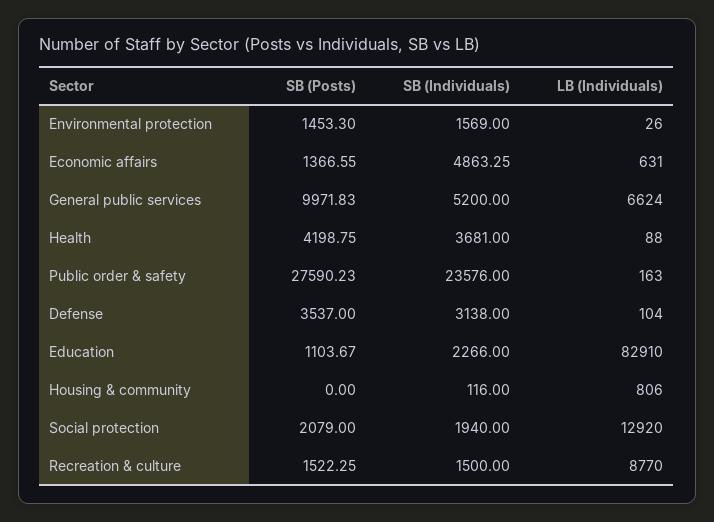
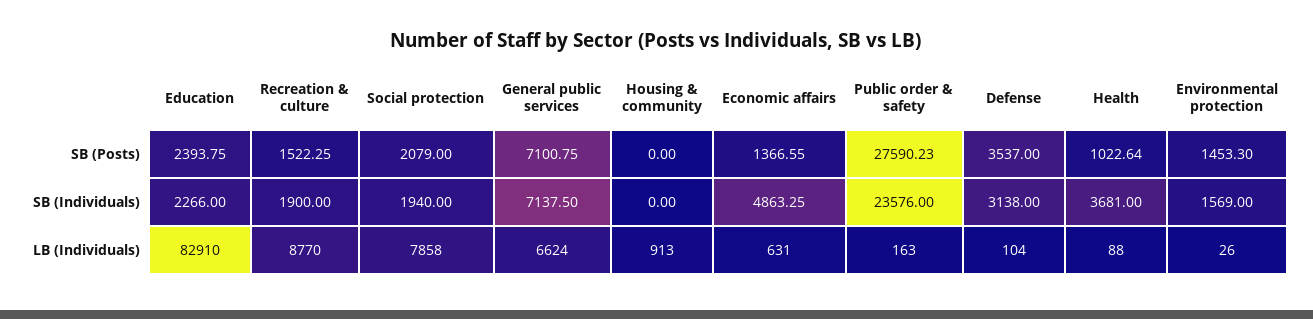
SB (Posts), General public services: 9971.83 -> 7100.75
SB (Individuals), General public services: 5200 -> 7137.5
SB (Posts), Health: 4198.75 -> 1022.64
SB (Posts), Education: 1103.67 -> 2393.75
SB (Individuals), Housing & community: 116 -> 0
LB (Individuals), Housing & community: 806 -> 913
LB (Individuals), Social protection: 12920 -> 7858
SB (Individuals), Recreation & culture: 1500 -> 1900

